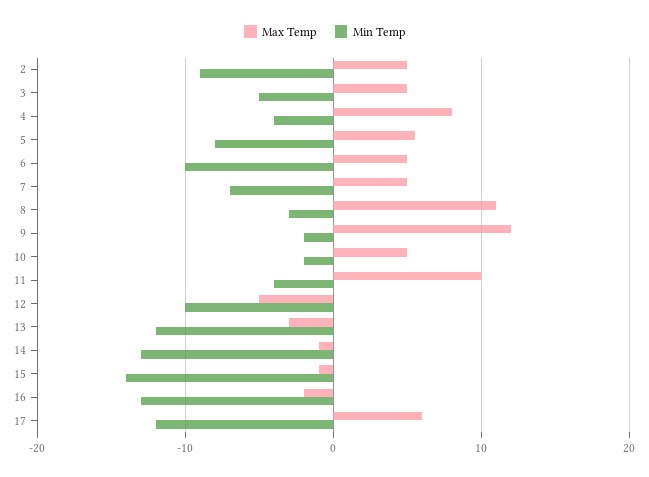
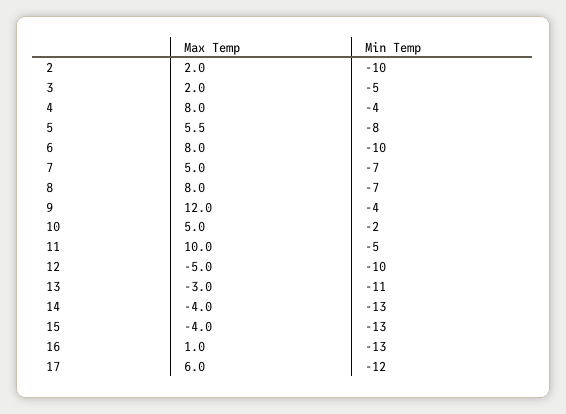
Max Temp, 2: 5 -> 2
Min Temp, 2: -9 -> -10
Max Temp, 3: 5 -> 2
Max Temp, 6: 5 -> 8
Max Temp, 8: 11 -> 8
Min Temp, 8: -3 -> -7
Min Temp, 9: -2 -> -4
Min Temp, 11: -4 -> -5
Min Temp, 13: -12 -> -11
Max Temp, 14: -1 -> -4
Max Temp, 15: -1 -> -4
Min Temp, 15: -14 -> -13
Max Temp, 16: -2 -> 1

